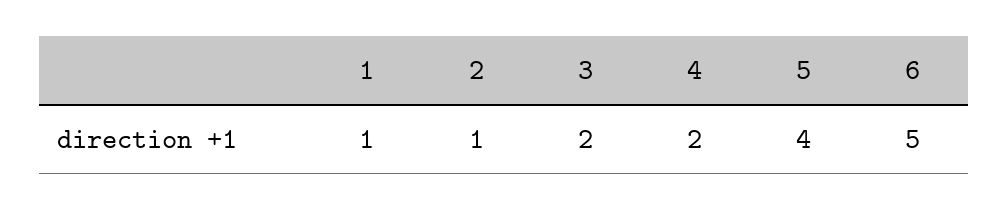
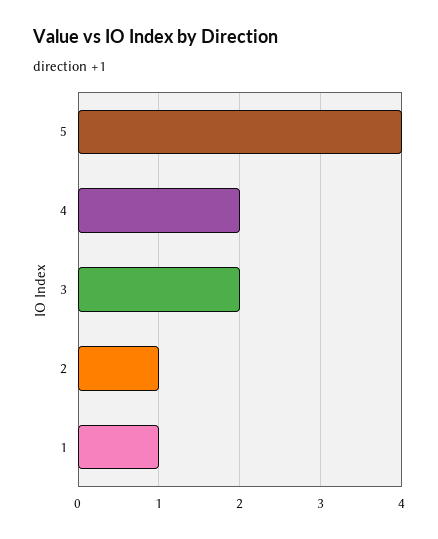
6: 5 -> none

